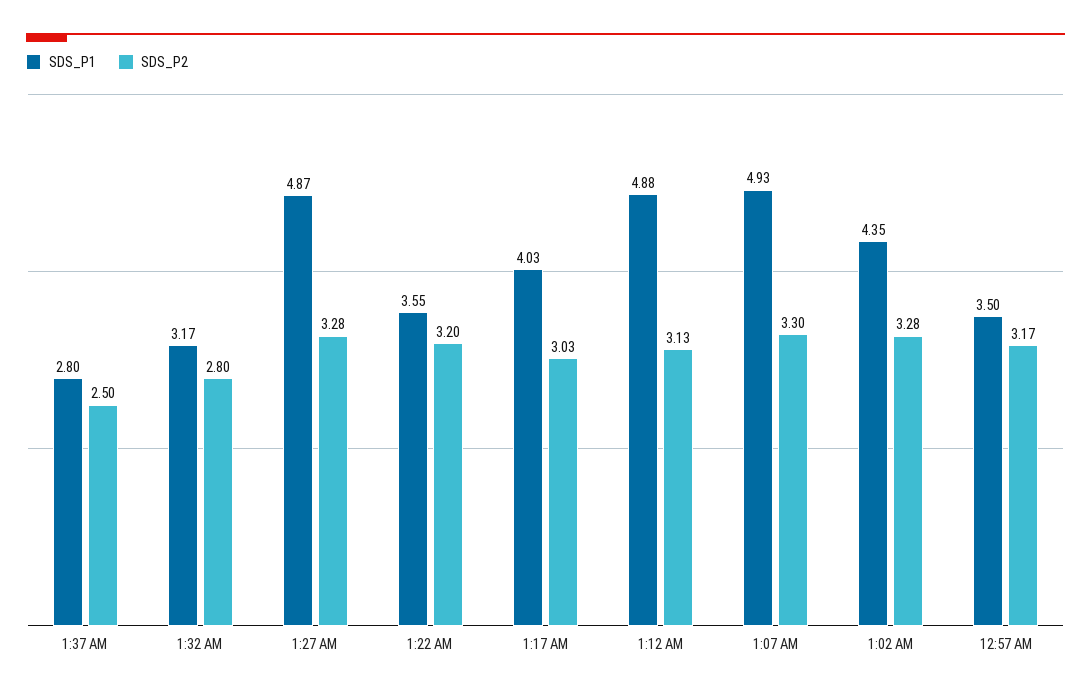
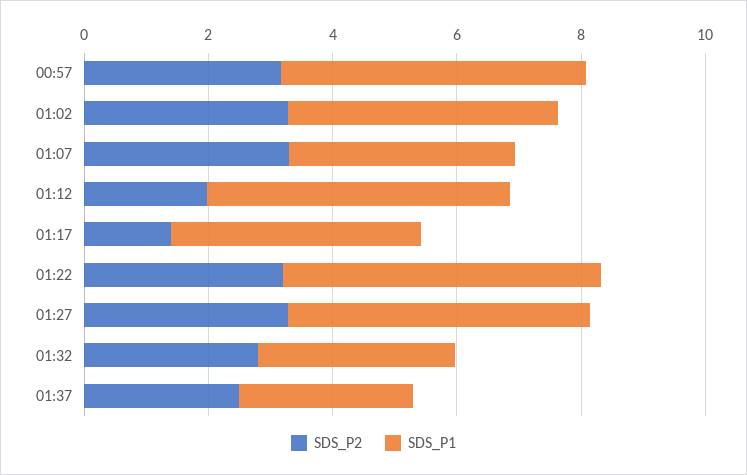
SDS_P1, 1:22 AM: 3.55 -> 5
SDS_P2, 1:17 AM: 3.03 -> 1.5
SDS_P2, 1:12 AM: 3.13 -> 2
SDS_P1, 1:07 AM: 4.93 -> 3.5
SDS_P1, 12:57 AM: 3.5 -> 5

